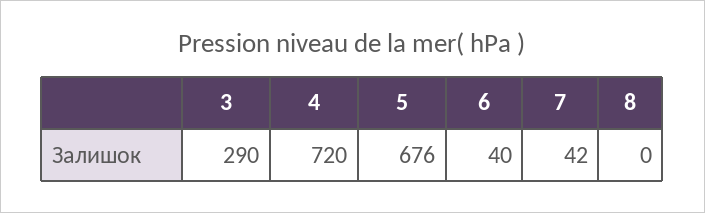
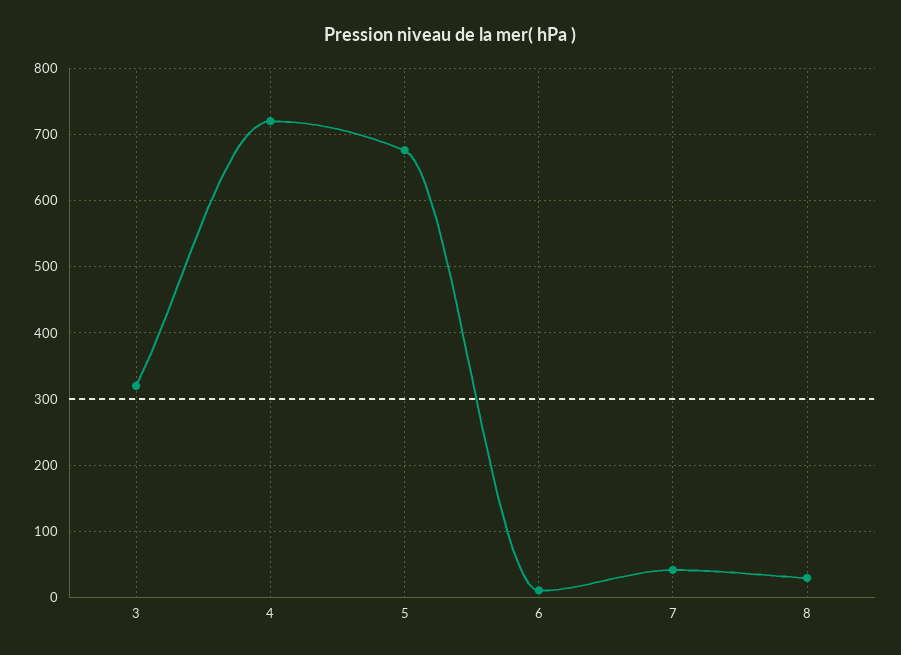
3: 290 -> 320
6: 40 -> 10
8: 0 -> 30

